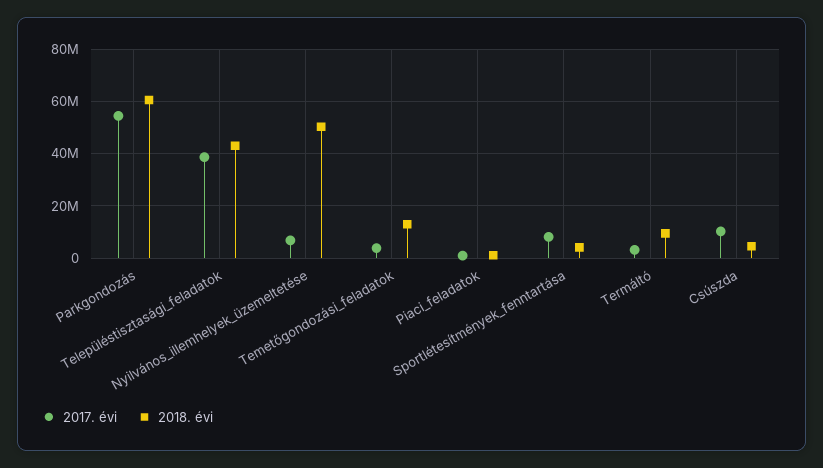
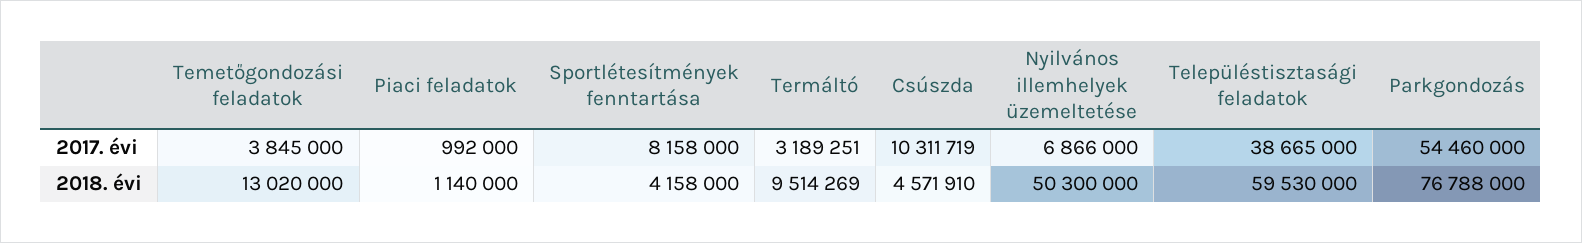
2018. évi, Parkgondozás: 60000000 -> 76788000
2018. évi, Településtisztasági_feladatok: 42500000 -> 59530000

